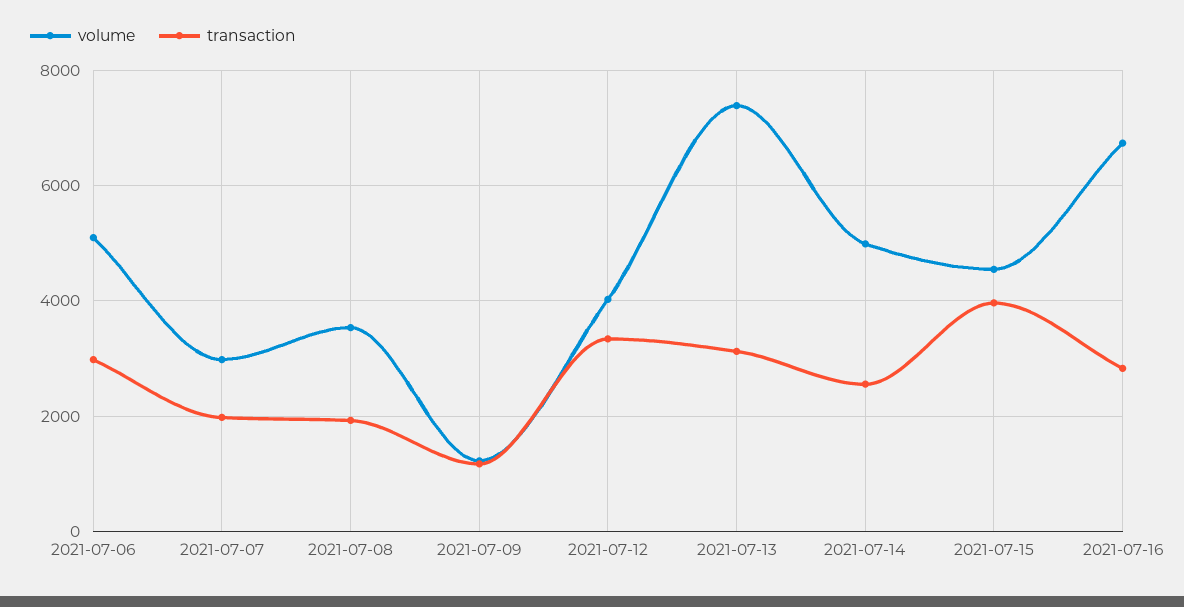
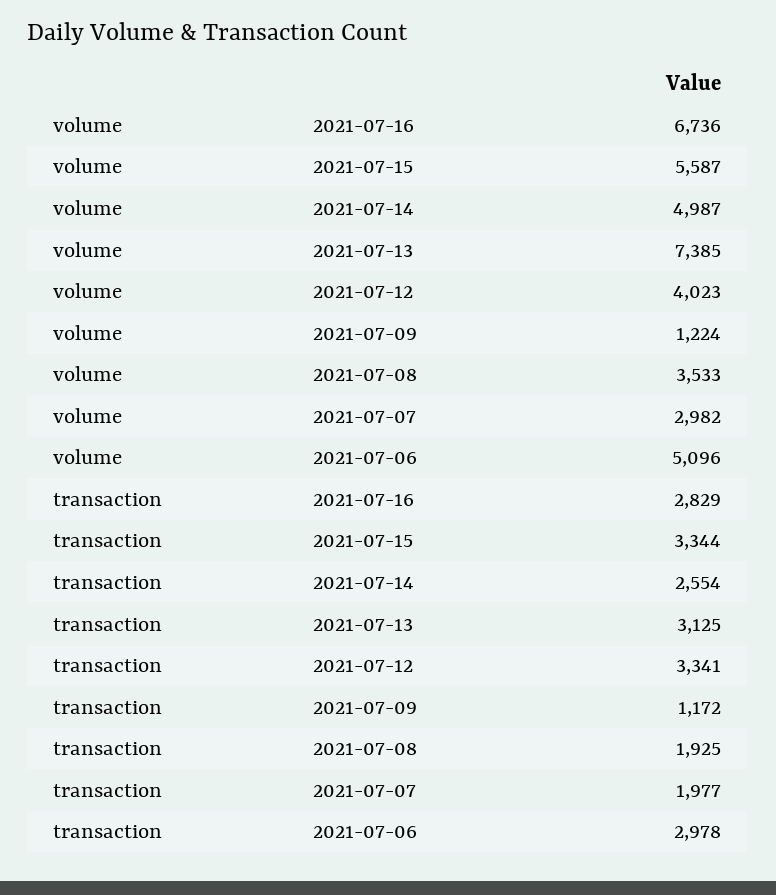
volume, 2021-07-15: 4600 -> 5587
transaction, 2021-07-15: 4000 -> 3344

